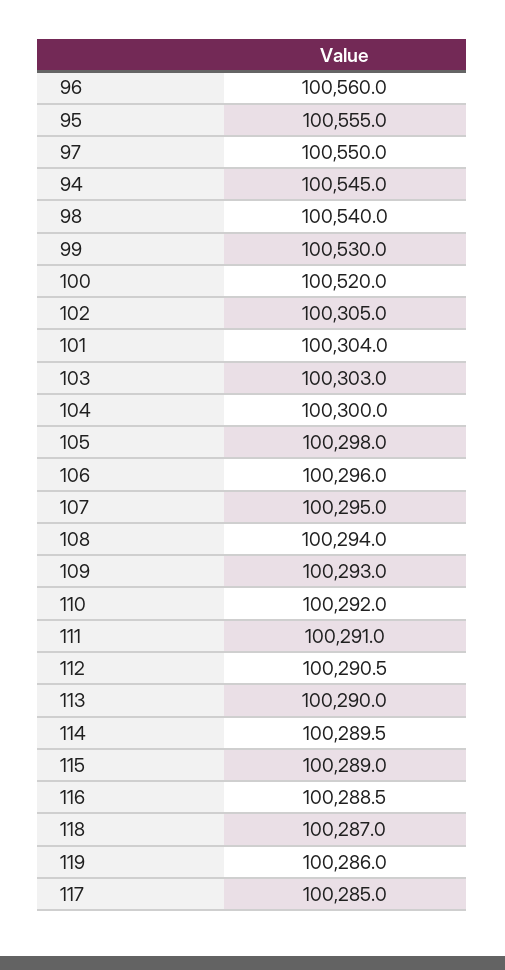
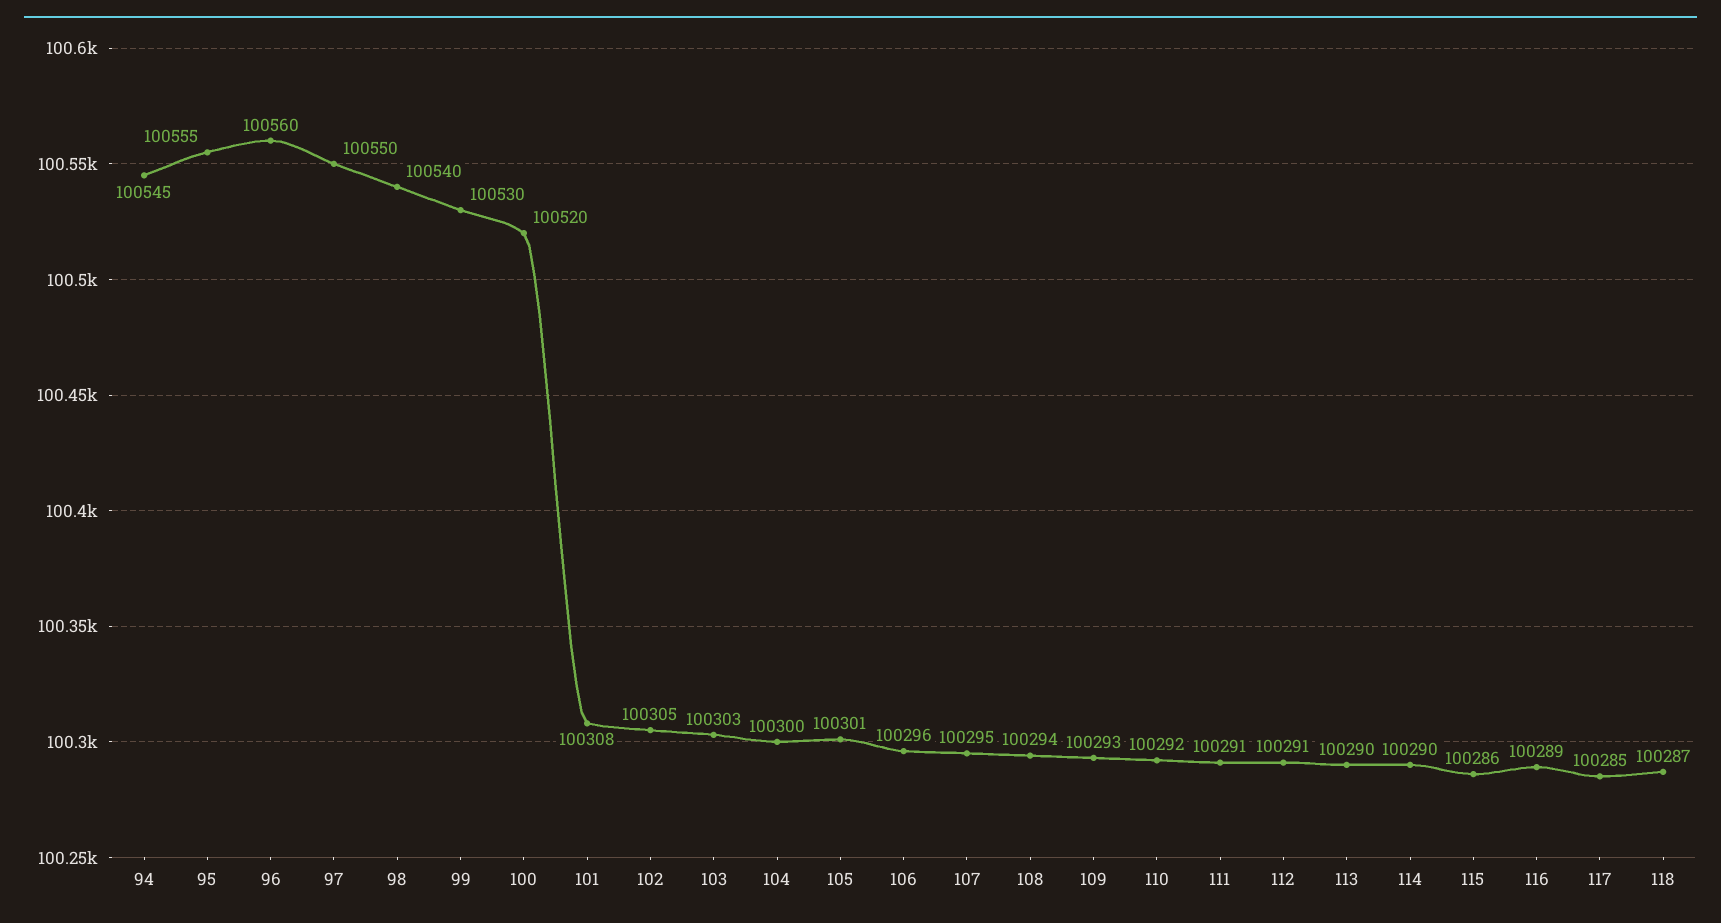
101: 100304 -> 100308
105: 100298 -> 100301
115: 100289 -> 100286
119: 100286 -> none

